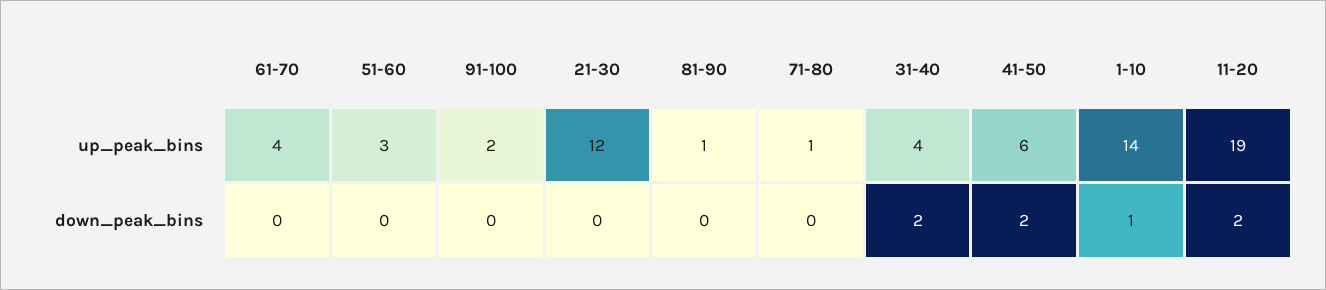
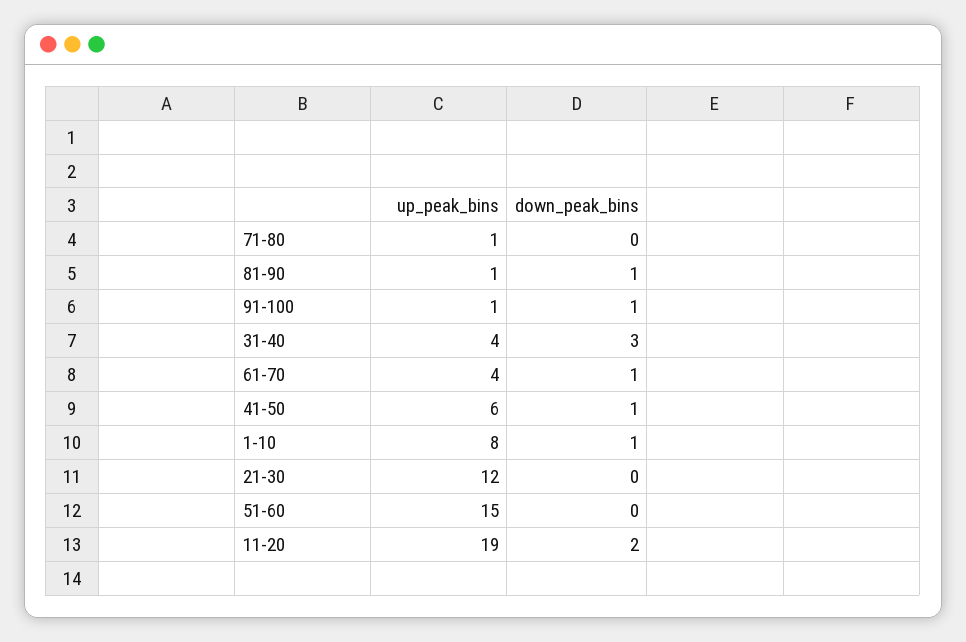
51-60, up_peak_bins: 3 -> 15
91-100, up_peak_bins: 2 -> 1
1-10, up_peak_bins: 14 -> 8
61-70, down_peak_bins: 0 -> 1
91-100, down_peak_bins: 0 -> 1
81-90, down_peak_bins: 0 -> 1
31-40, down_peak_bins: 2 -> 3
41-50, down_peak_bins: 2 -> 1

